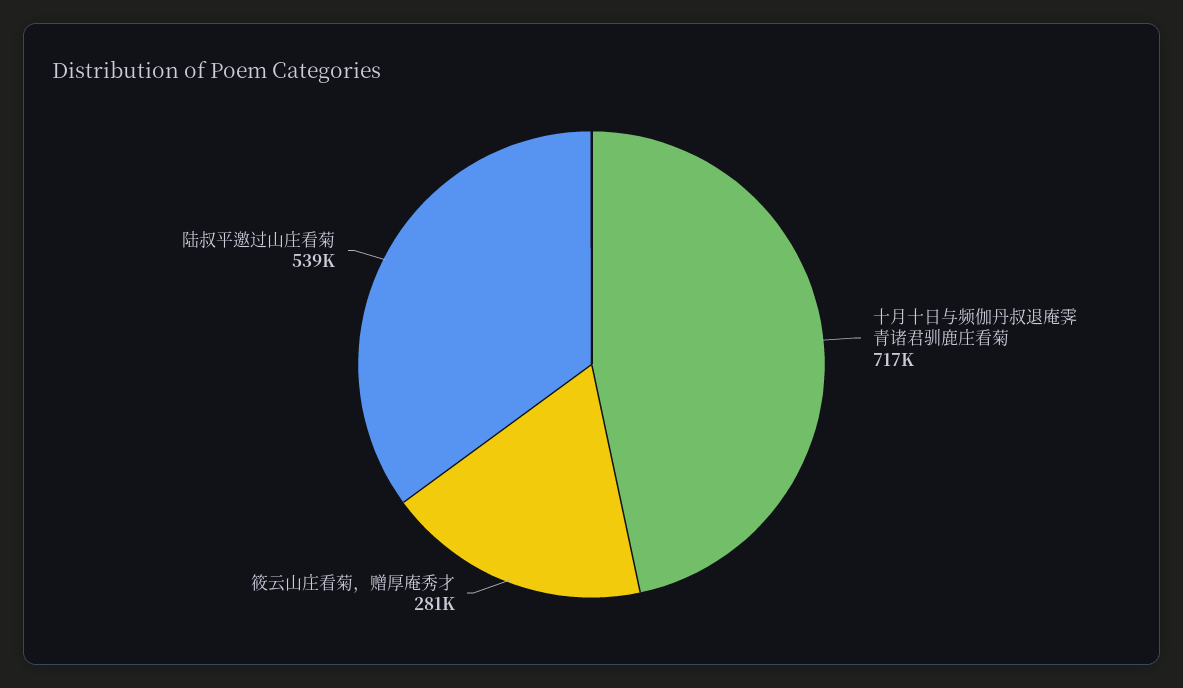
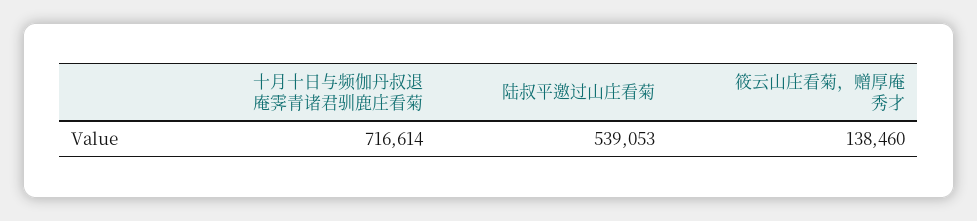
筱云山庄看菊，赠厚庵秀才: 281000 -> 138460

